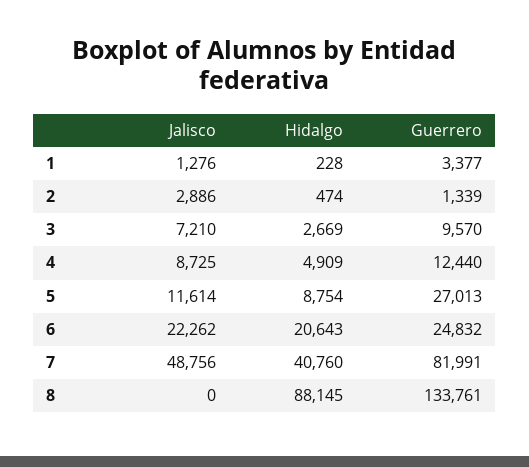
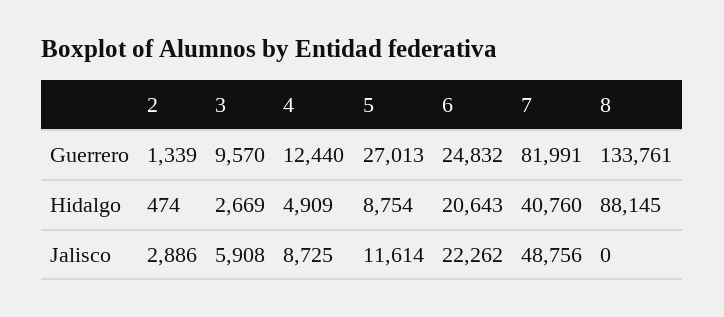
Jalisco, 1: 1276 -> none
Hidalgo, 1: 228 -> none
Guerrero, 1: 3377 -> none
Jalisco, 3: 7210 -> 5908

